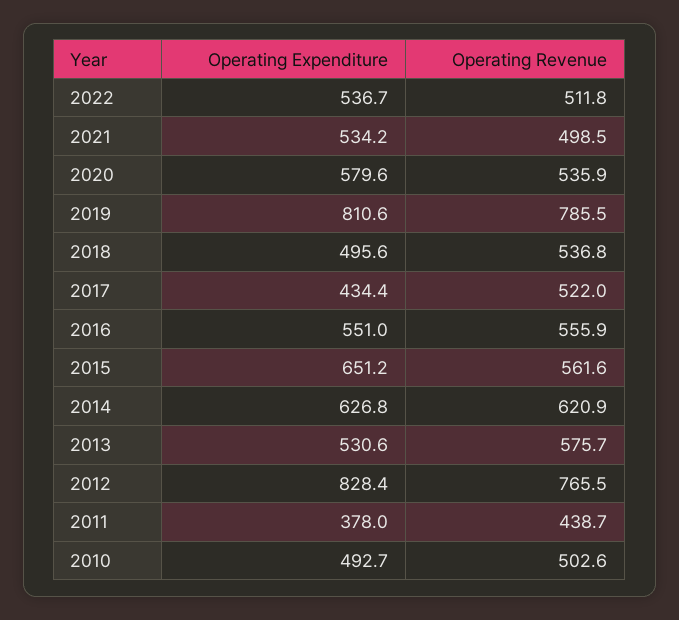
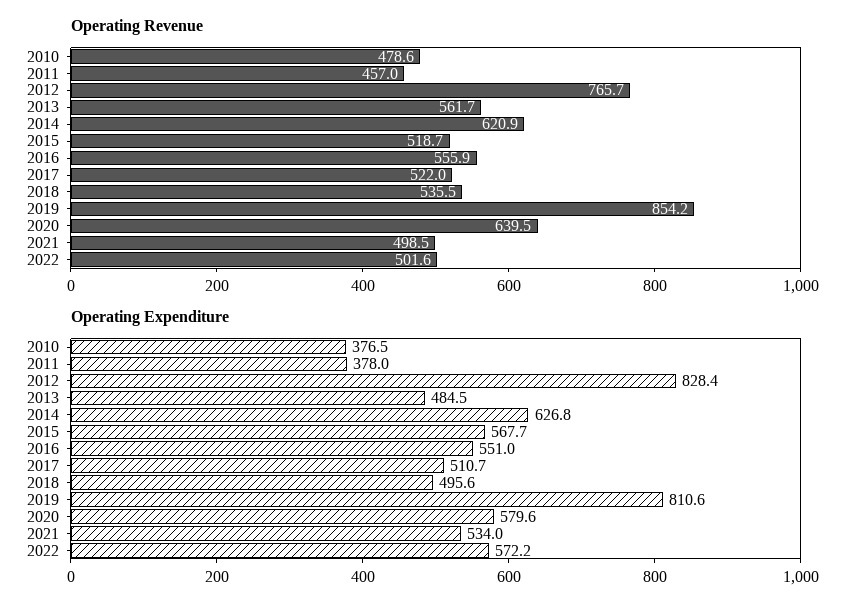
Operating Expenditure, 2022: 536.7 -> 572.2
Operating Revenue, 2022: 511.8 -> 501.6
Operating Expenditure, 2021: 534.2 -> 534
Operating Revenue, 2020: 535.9 -> 639.5
Operating Revenue, 2019: 785.5 -> 854.2
Operating Revenue, 2018: 536.8 -> 535.5
Operating Expenditure, 2017: 434.4 -> 510.7
Operating Expenditure, 2015: 651.2 -> 567.7
Operating Revenue, 2015: 561.6 -> 518.7
Operating Expenditure, 2013: 530.6 -> 484.5
Operating Revenue, 2013: 575.7 -> 561.7
Operating Revenue, 2012: 765.5 -> 765.7
Operating Revenue, 2011: 438.7 -> 457
Operating Expenditure, 2010: 492.7 -> 376.5
Operating Revenue, 2010: 502.6 -> 478.6

